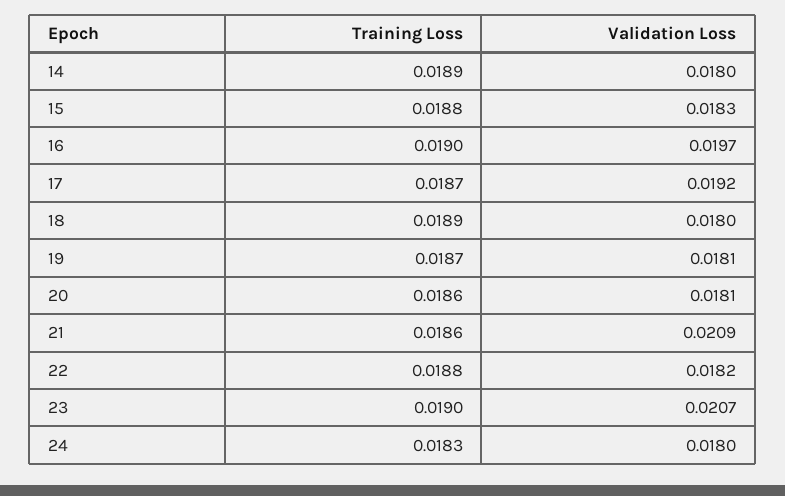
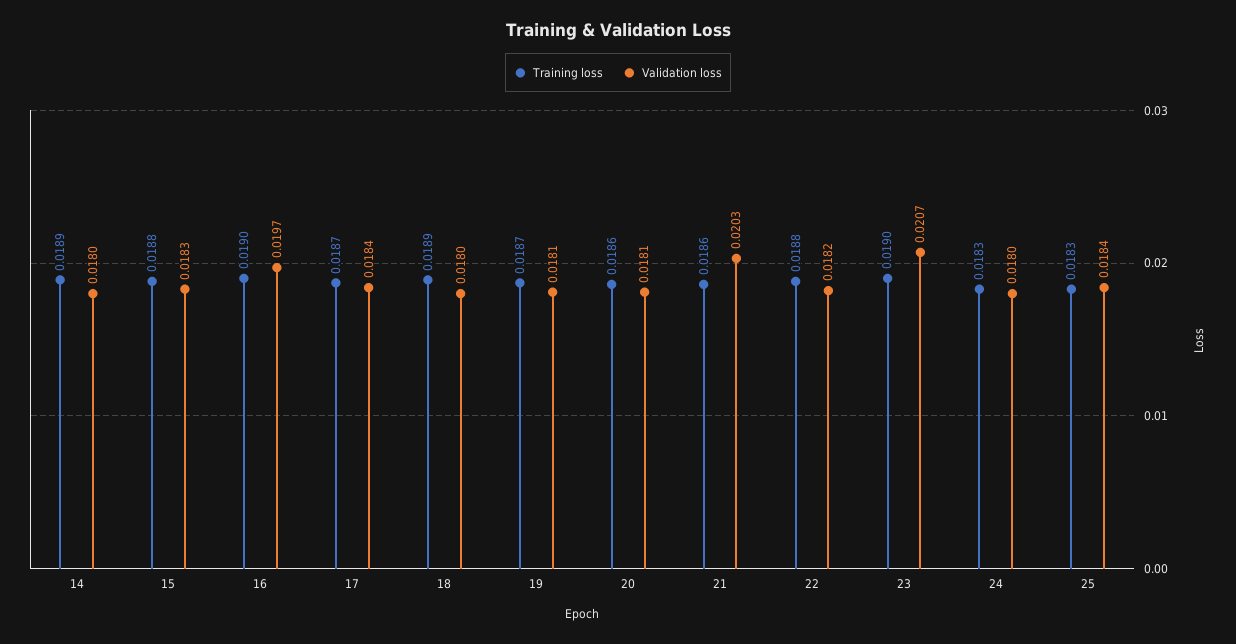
Validation Loss, 17: 0.0192 -> 0.0184
Validation Loss, 21: 0.0209 -> 0.0203
Training Loss, 25: none -> 0.0183
Validation Loss, 25: none -> 0.0184

